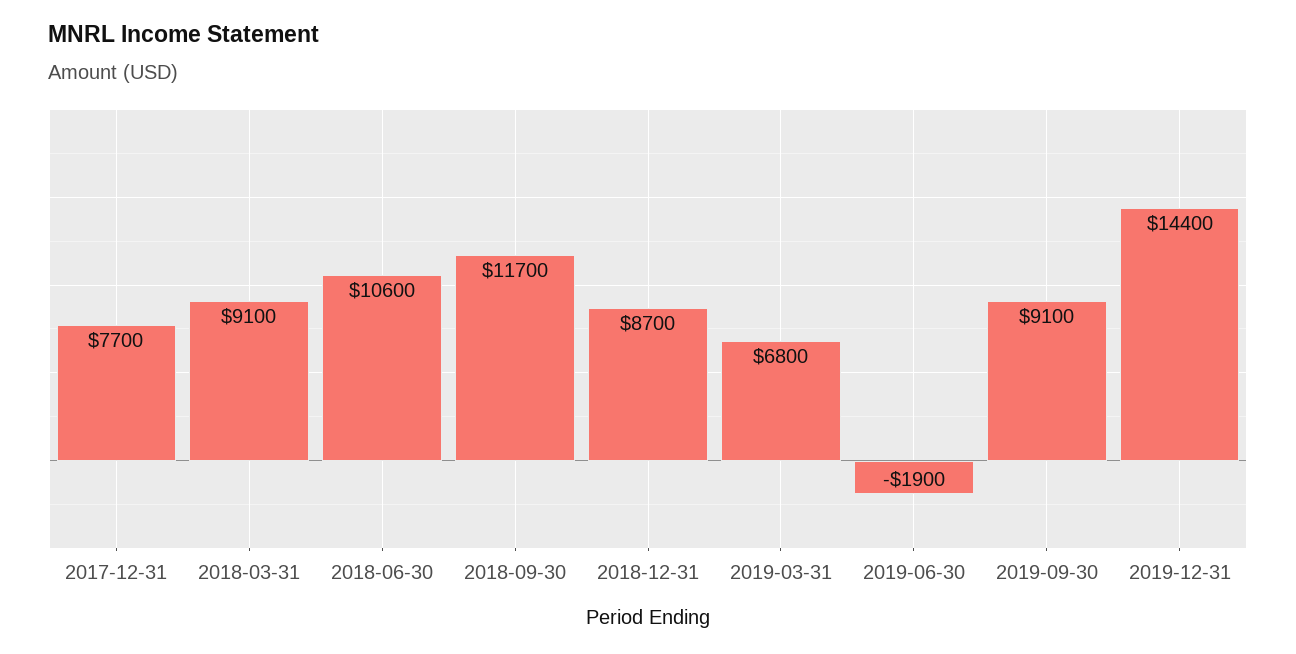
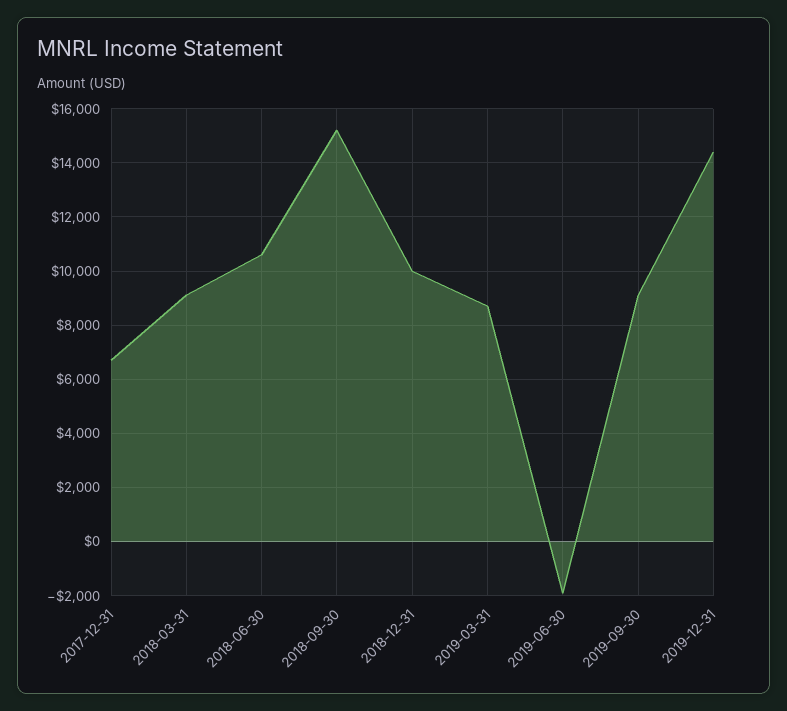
2017-12-31: 7700 -> 6750
2018-09-30: 11700 -> 15250
2018-12-31: 8700 -> 10000
2019-03-31: 6800 -> 8750

